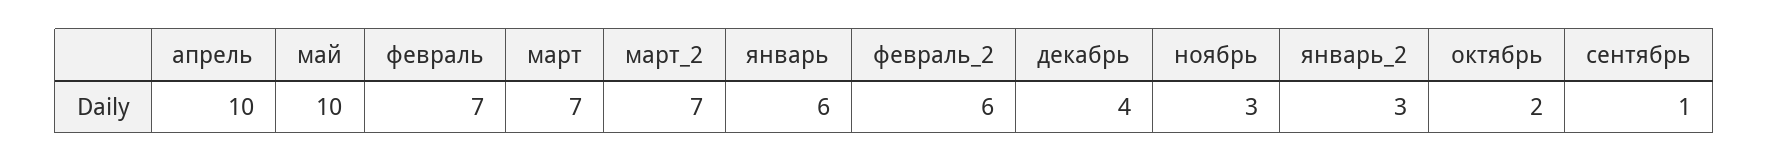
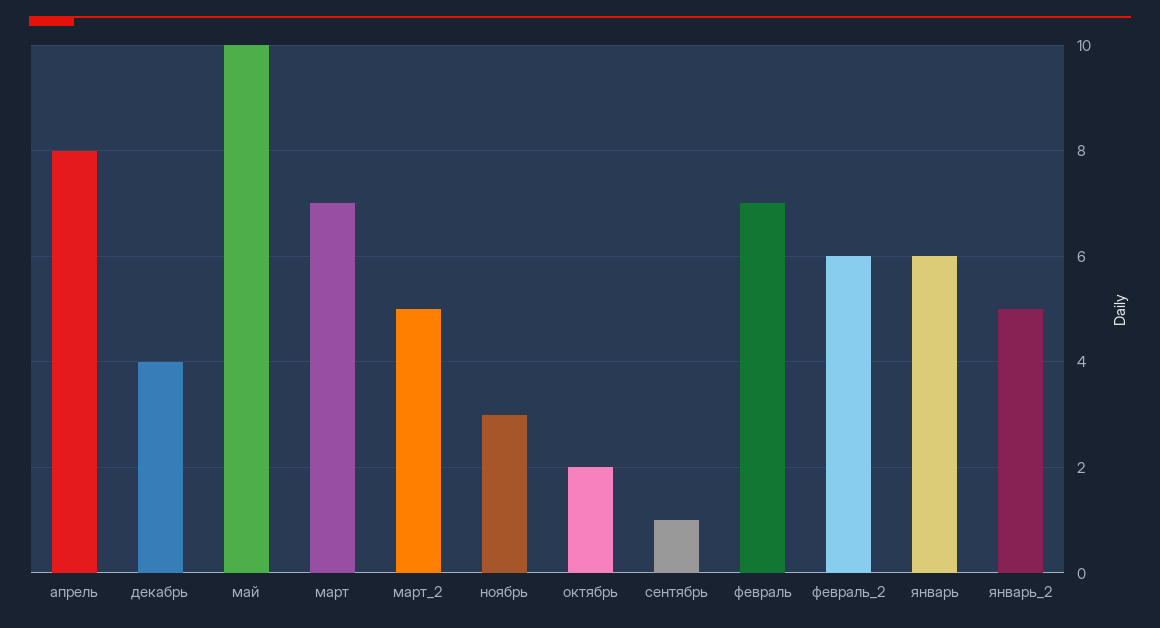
апрель: 10 -> 8
март_2: 7 -> 5
январь_2: 3 -> 5

